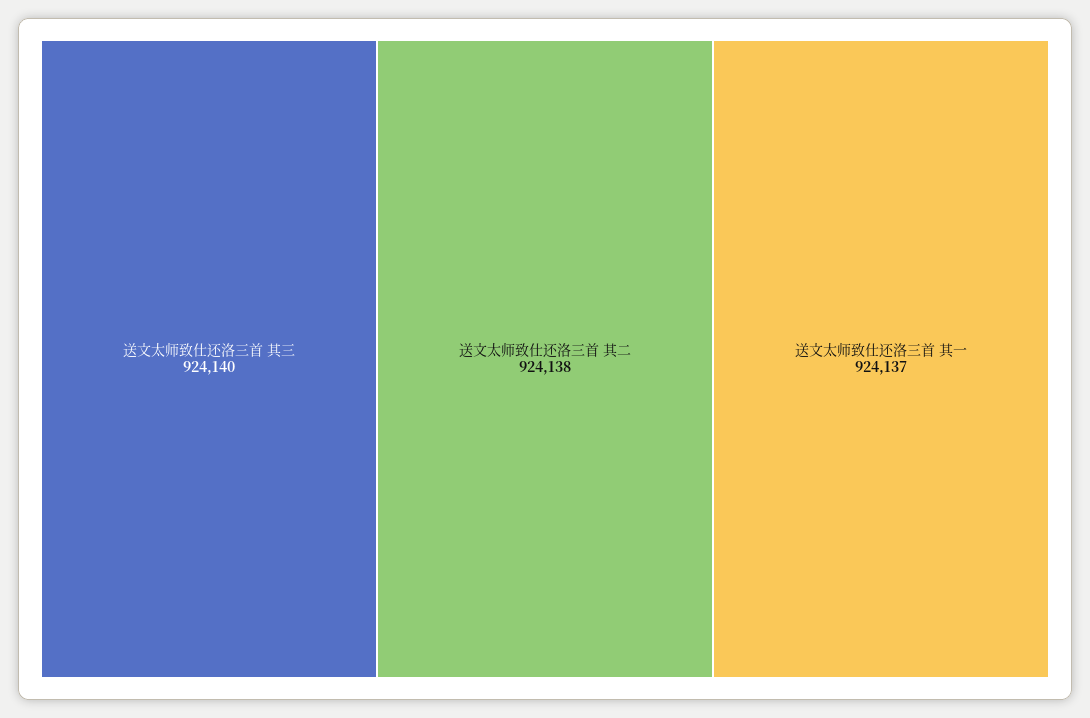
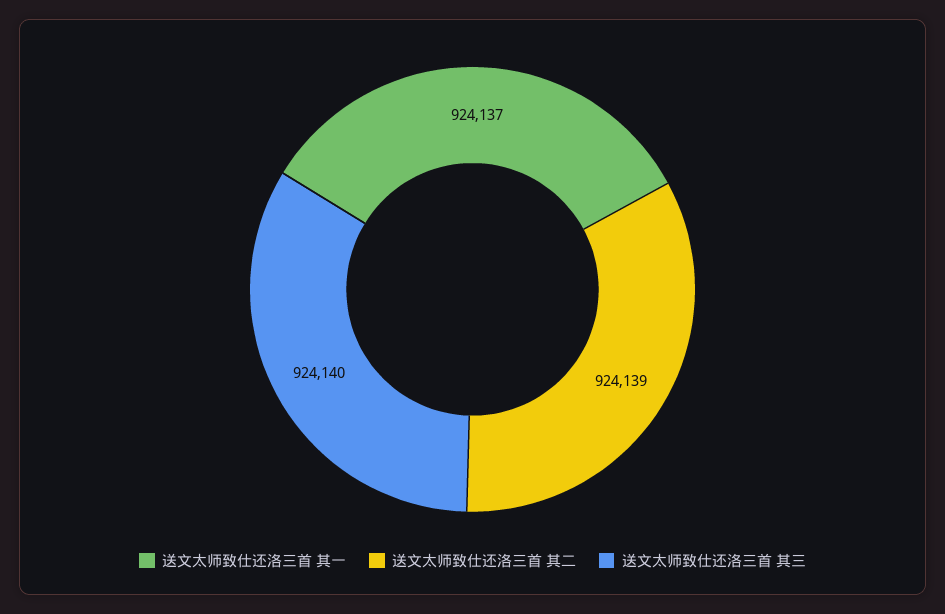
送文太师致仕还洛三首 其二: 924138 -> 924139

